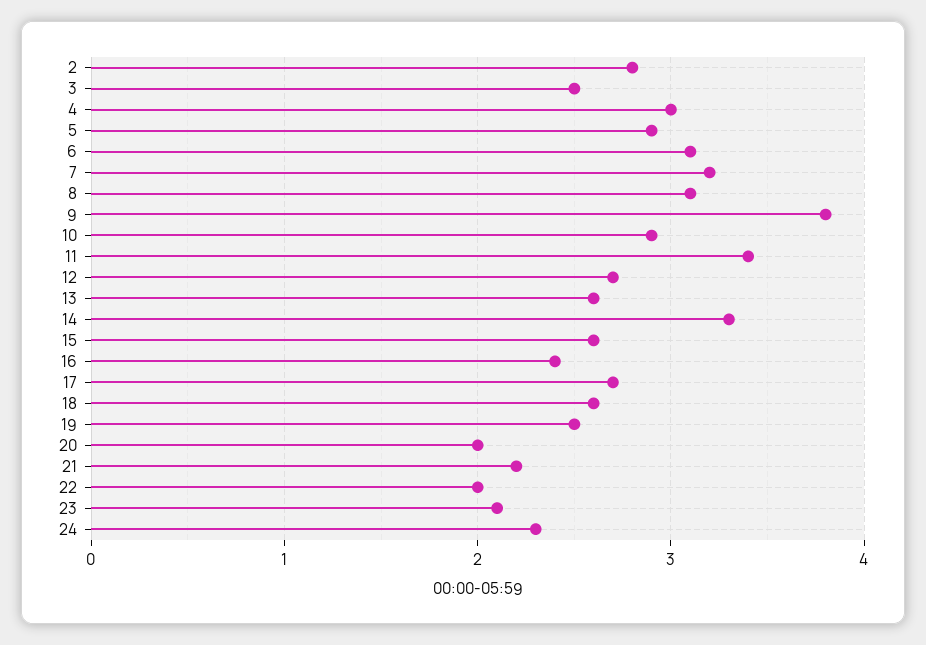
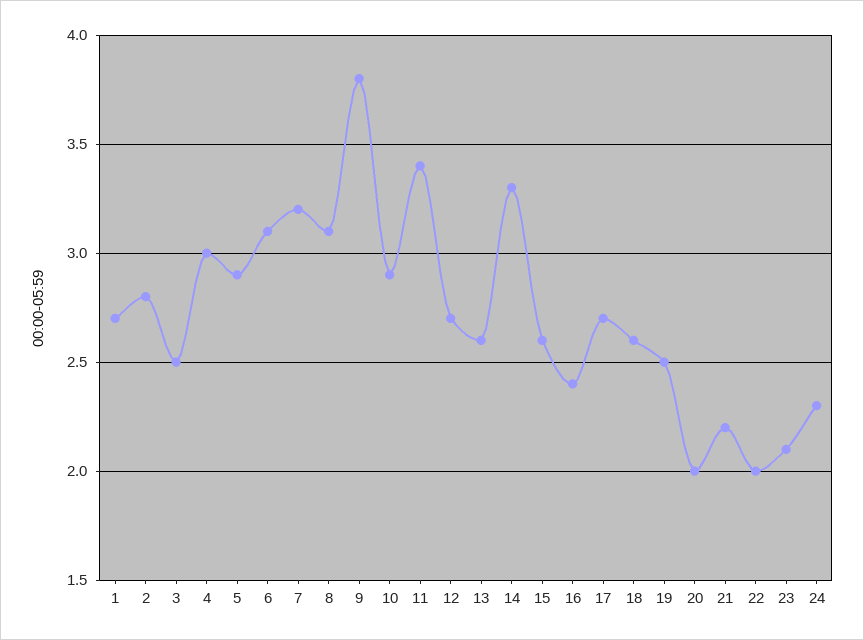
1: none -> 2.7

